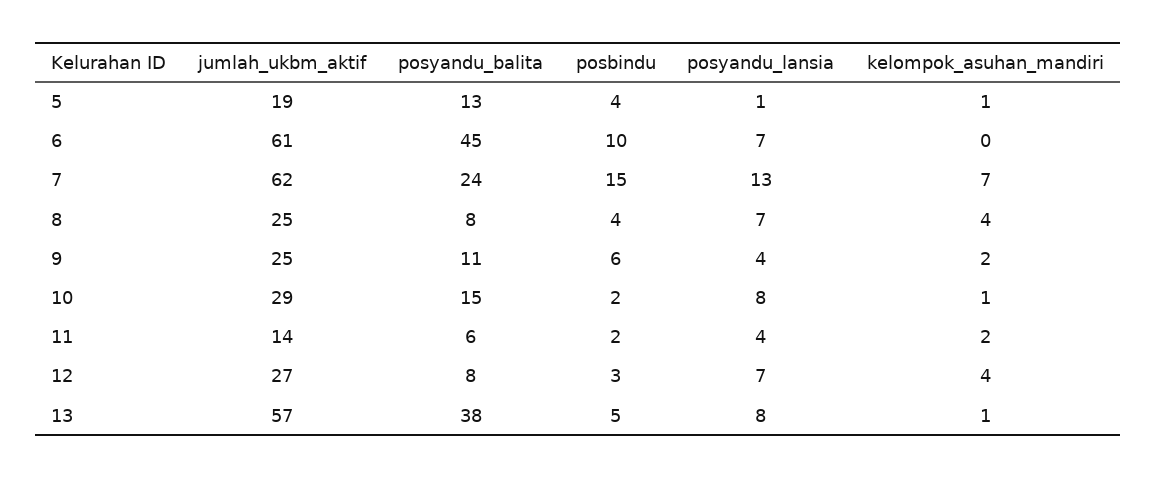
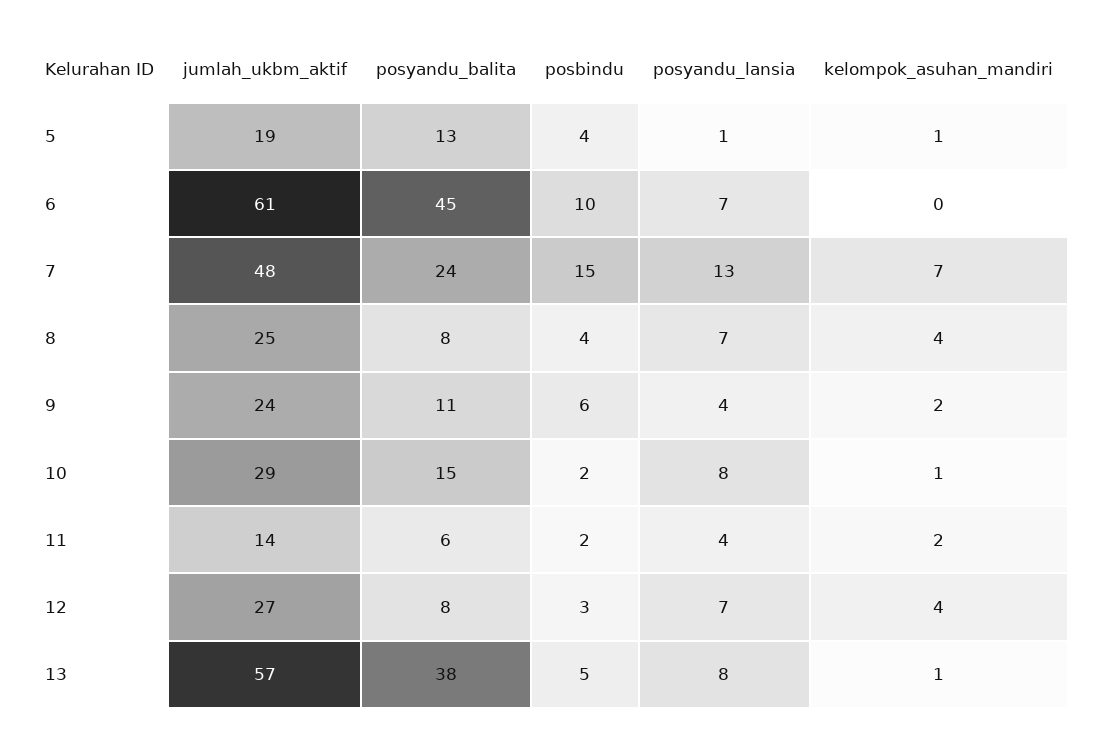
jumlah_ukbm_aktif, 7: 62 -> 48
jumlah_ukbm_aktif, 9: 25 -> 24

